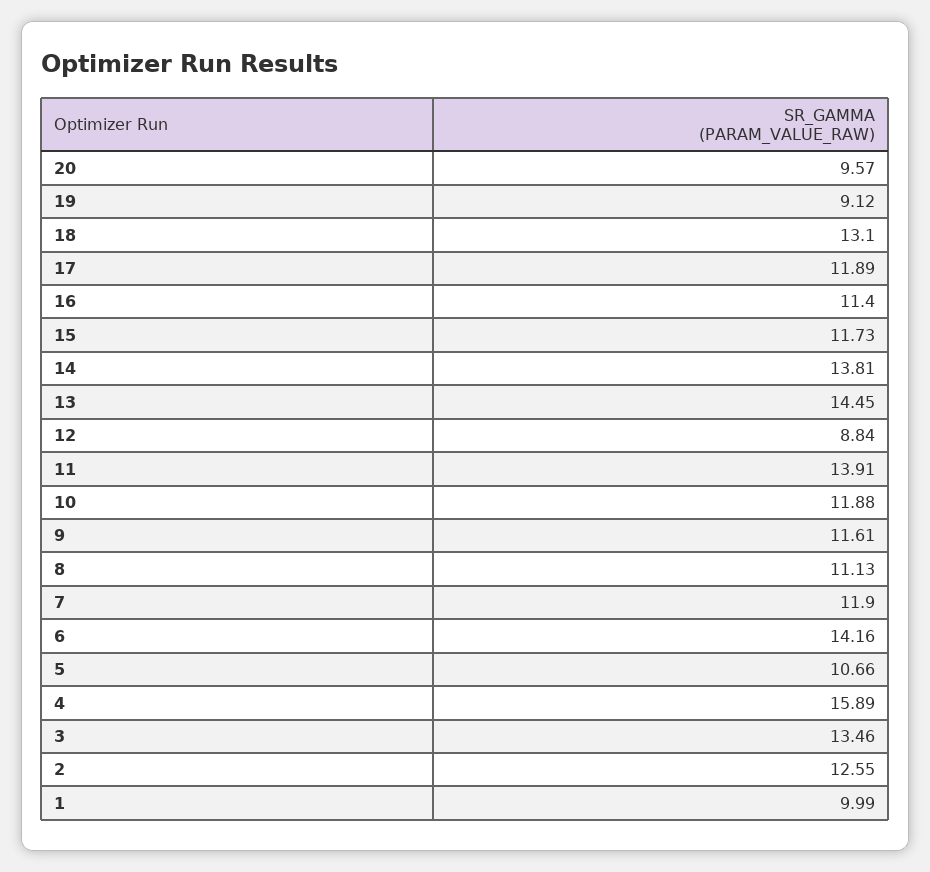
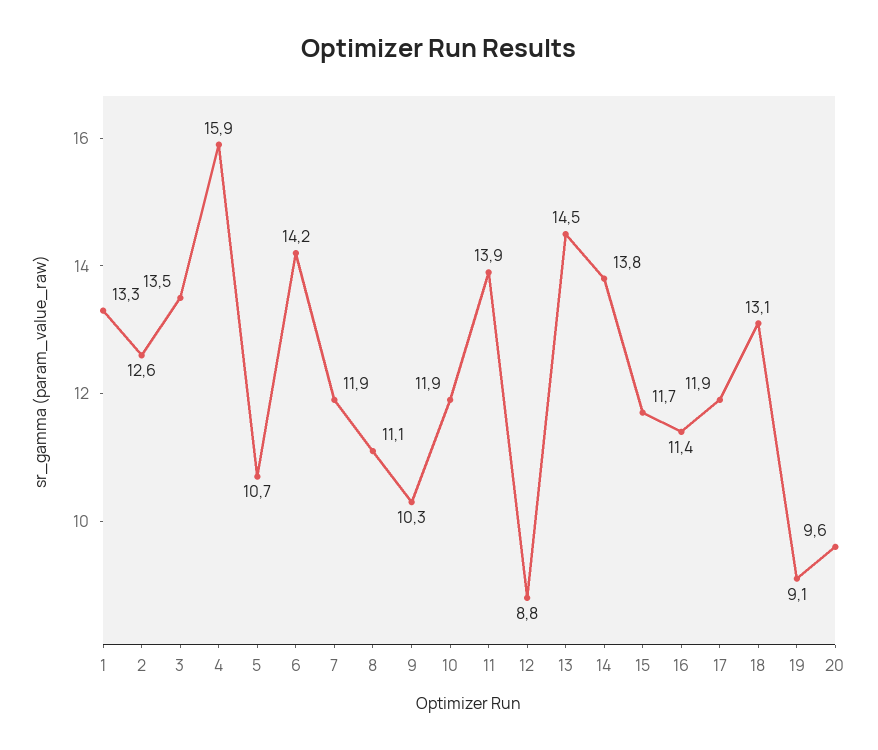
9: 11.61 -> 10.3
1: 9.99 -> 13.3

